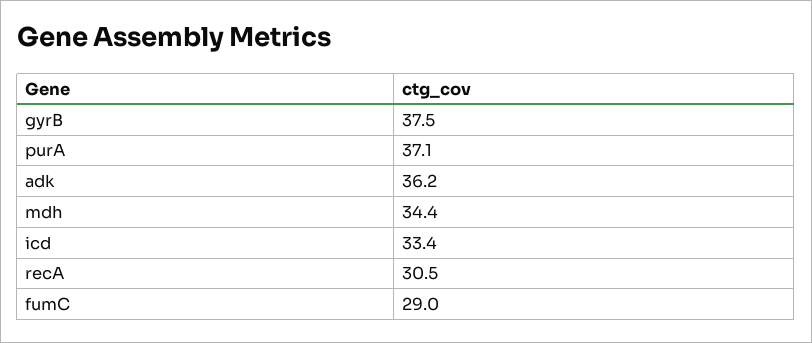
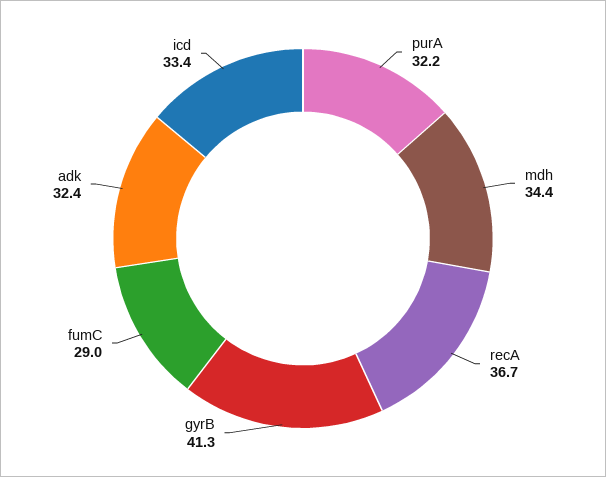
gyrB: 37.5 -> 41.3
purA: 37.1 -> 32.2
adk: 36.2 -> 32.4
recA: 30.5 -> 36.7

